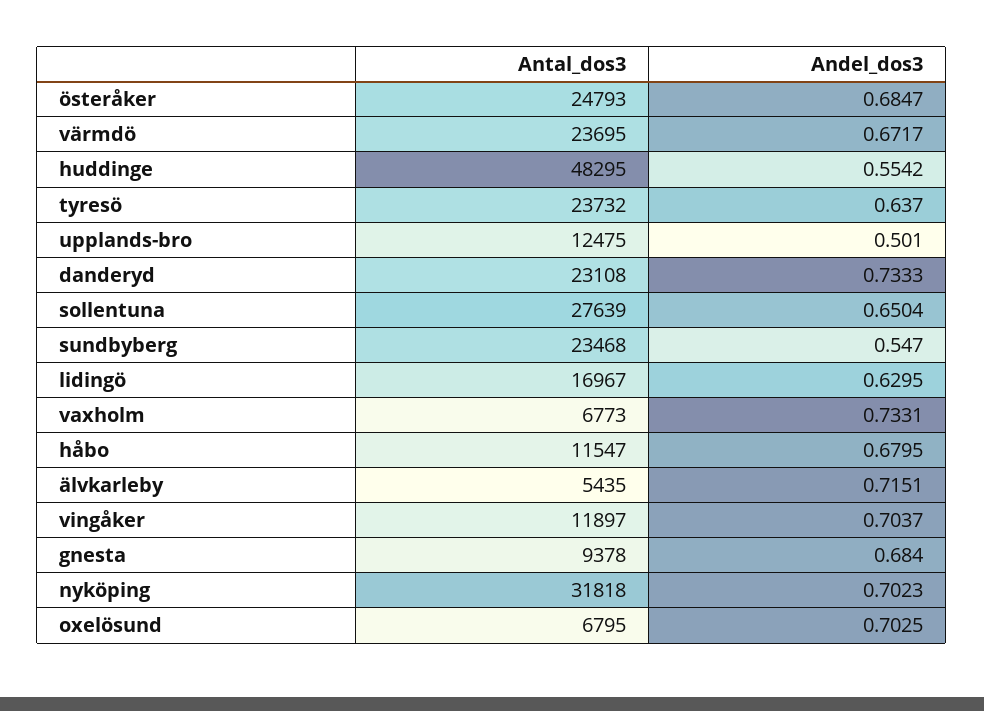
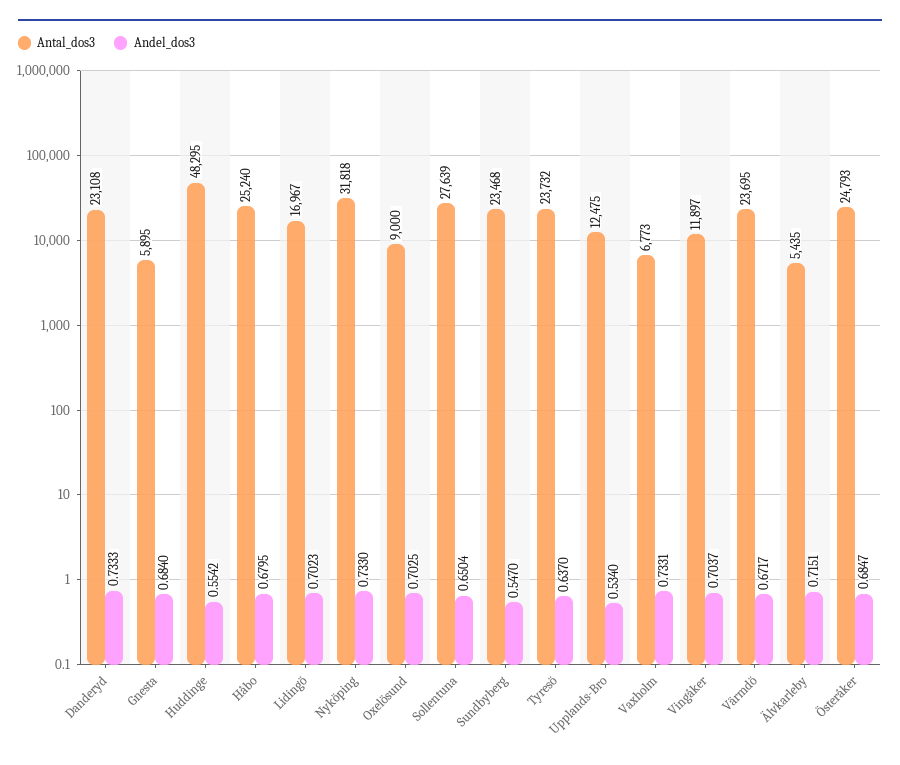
Andel_dos3, upplands-bro: 0.501 -> 0.534
Andel_dos3, lidingö: 0.6295 -> 0.7023
Antal_dos3, håbo: 11547 -> 25240
Antal_dos3, gnesta: 9378 -> 5895
Andel_dos3, nyköping: 0.7023 -> 0.733
Antal_dos3, oxelösund: 6795 -> 9000

